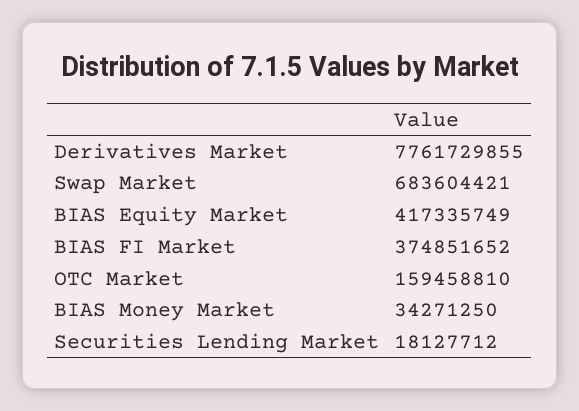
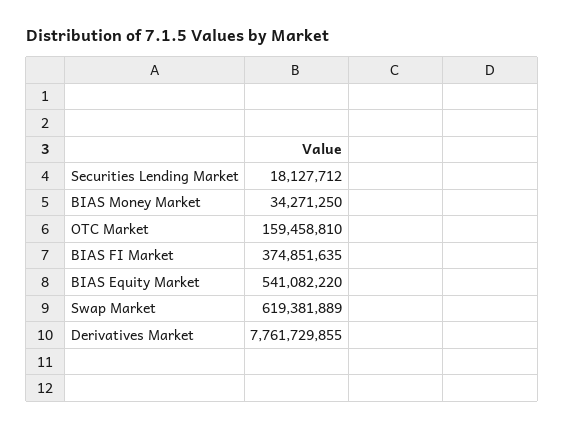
Swap Market: 683604421 -> 619381889
BIAS Equity Market: 417335749 -> 541082220
BIAS FI Market: 374851652 -> 374851635

